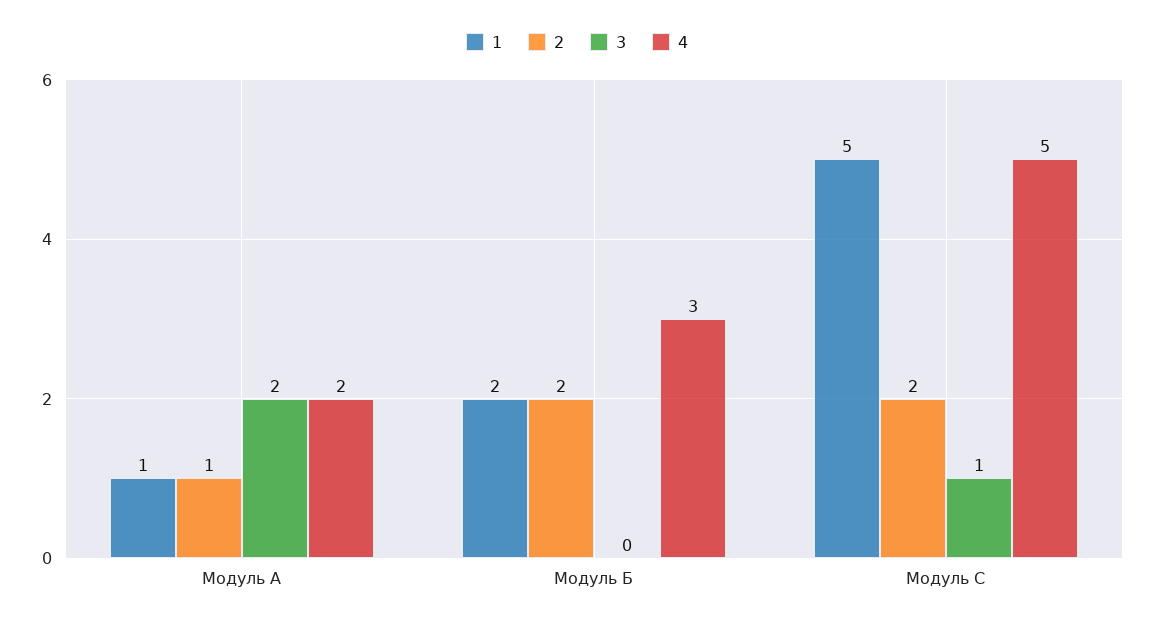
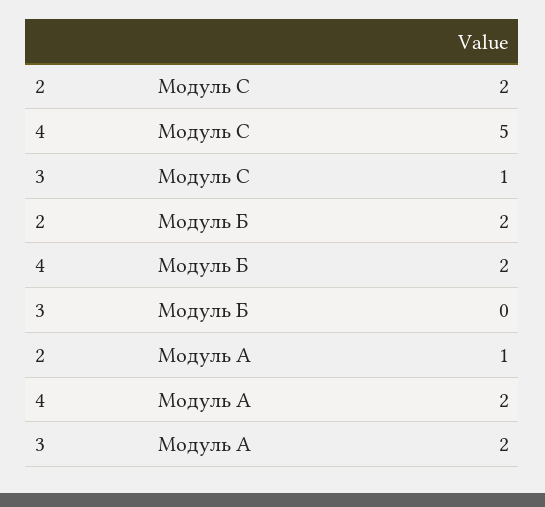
1, Модуль A: 1 -> none
1, Модуль Б: 2 -> none
4, Модуль Б: 3 -> 2
1, Модуль С: 5 -> none

